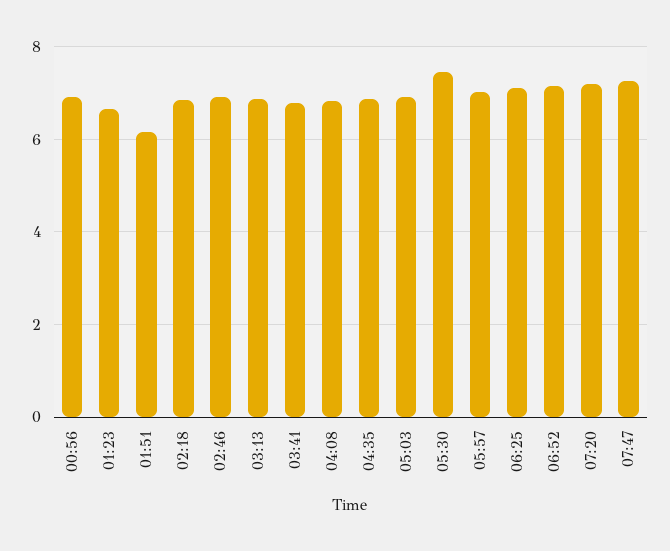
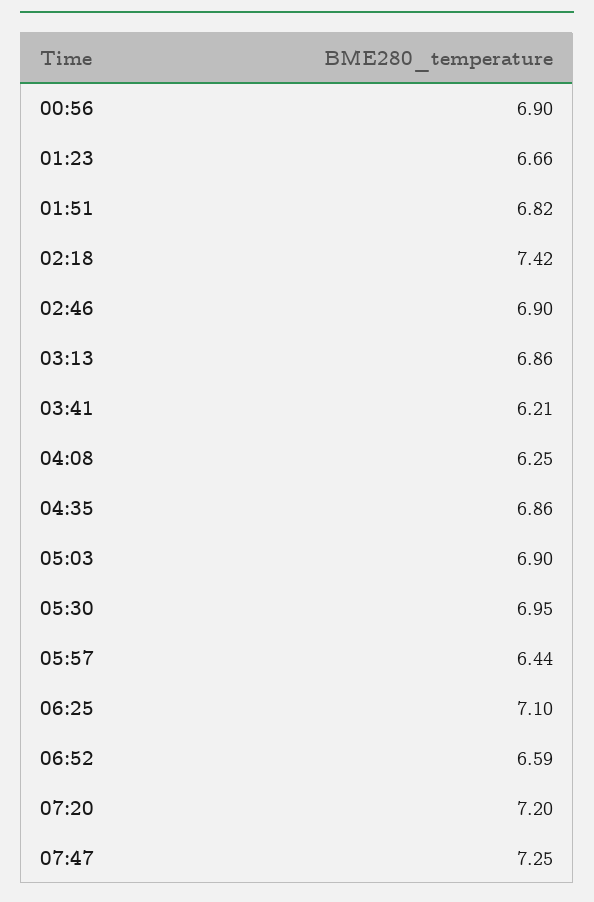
01:51: 6.2 -> 6.82
02:18: 6.8 -> 7.42
03:41: 6.8 -> 6.21
04:08: 6.8 -> 6.25
05:30: 7.4 -> 6.95
05:57: 7 -> 6.44
06:52: 7.2 -> 6.59

